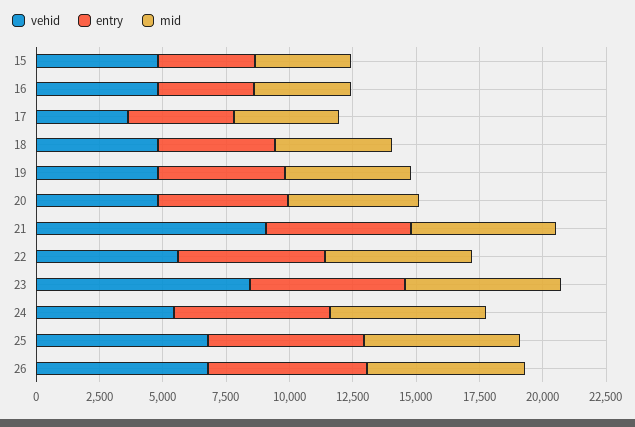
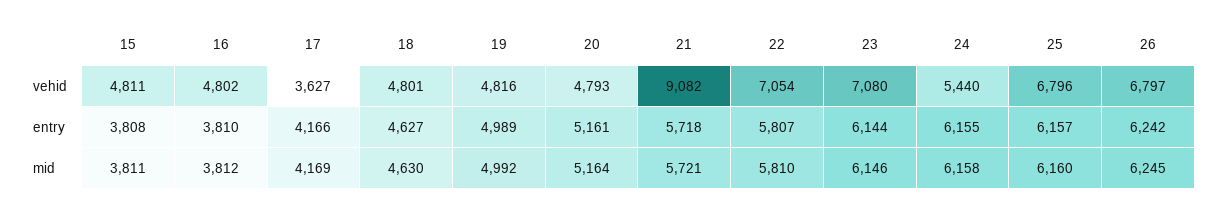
vehid, 22: 5500 -> 7054
vehid, 23: 8500 -> 7080

